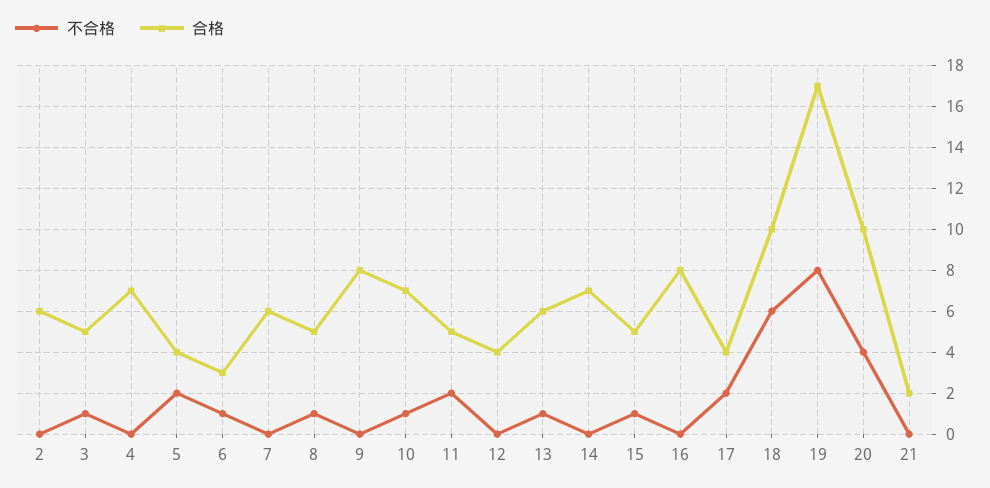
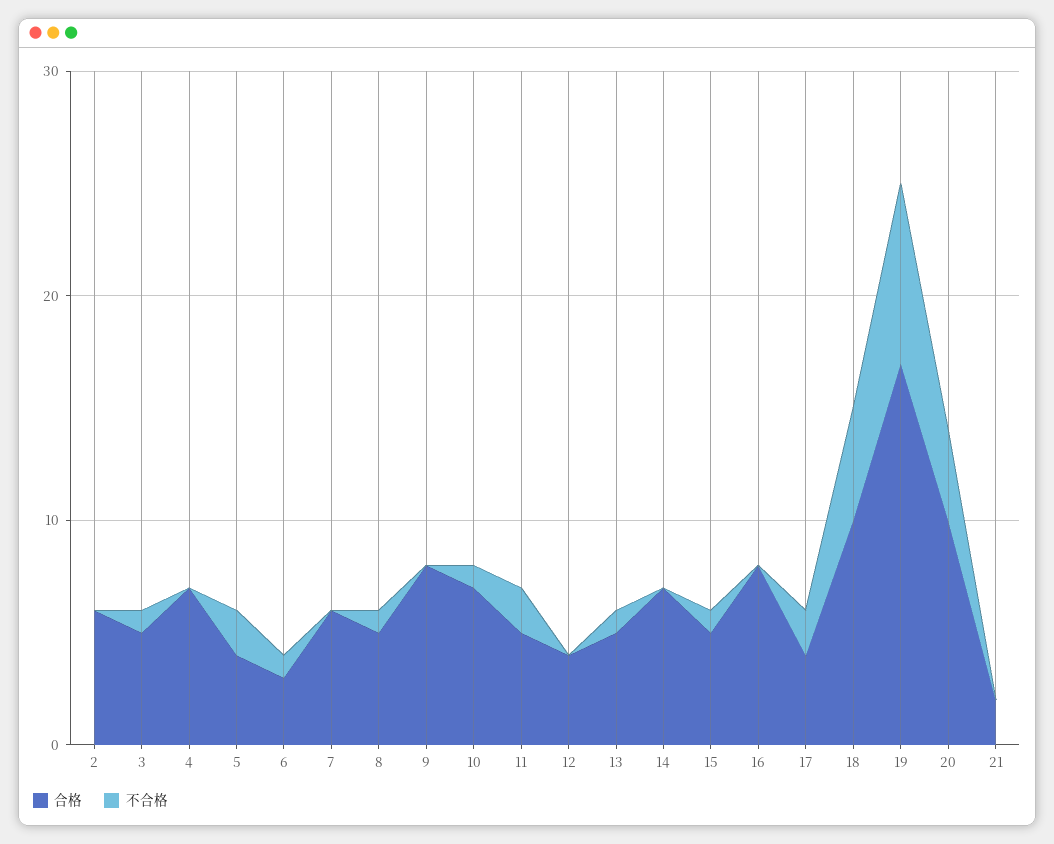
合格, 13: 6 -> 5
不合格, 18: 6 -> 5

